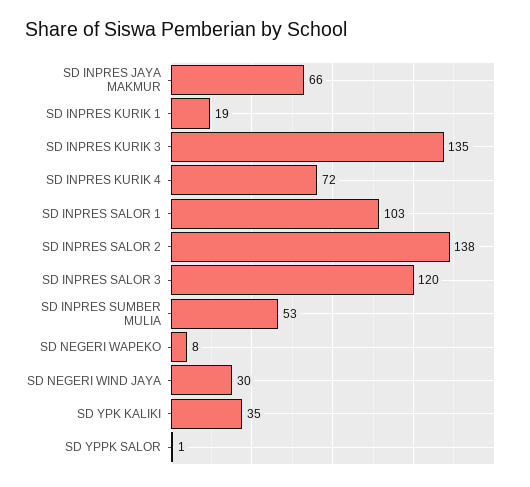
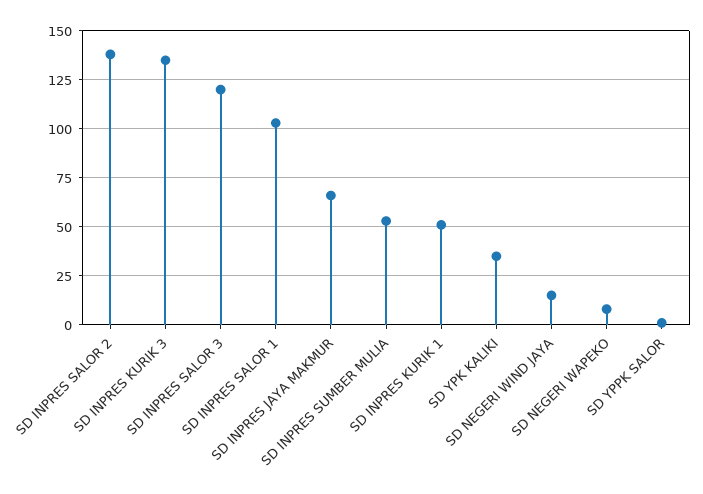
SD INPRES KURIK 1: 19 -> 50
SD INPRES KURIK 4: 72 -> none
SD NEGERI WIND JAYA: 30 -> 15

